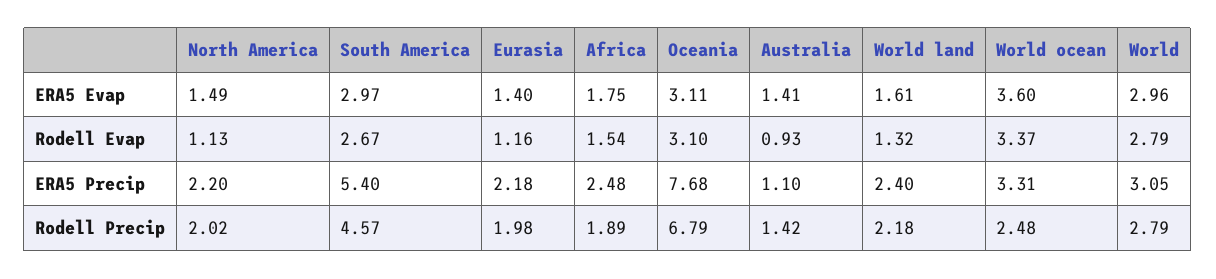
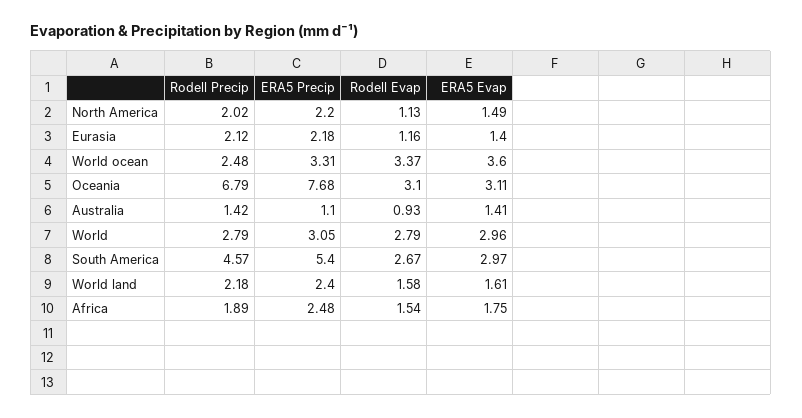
World land, Rodell Evap: 1.32 -> 1.58
Eurasia, Rodell Precip: 1.98 -> 2.12

